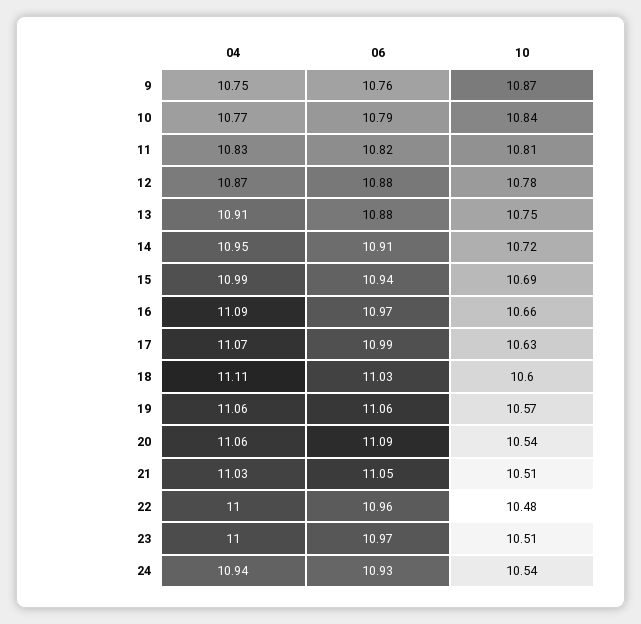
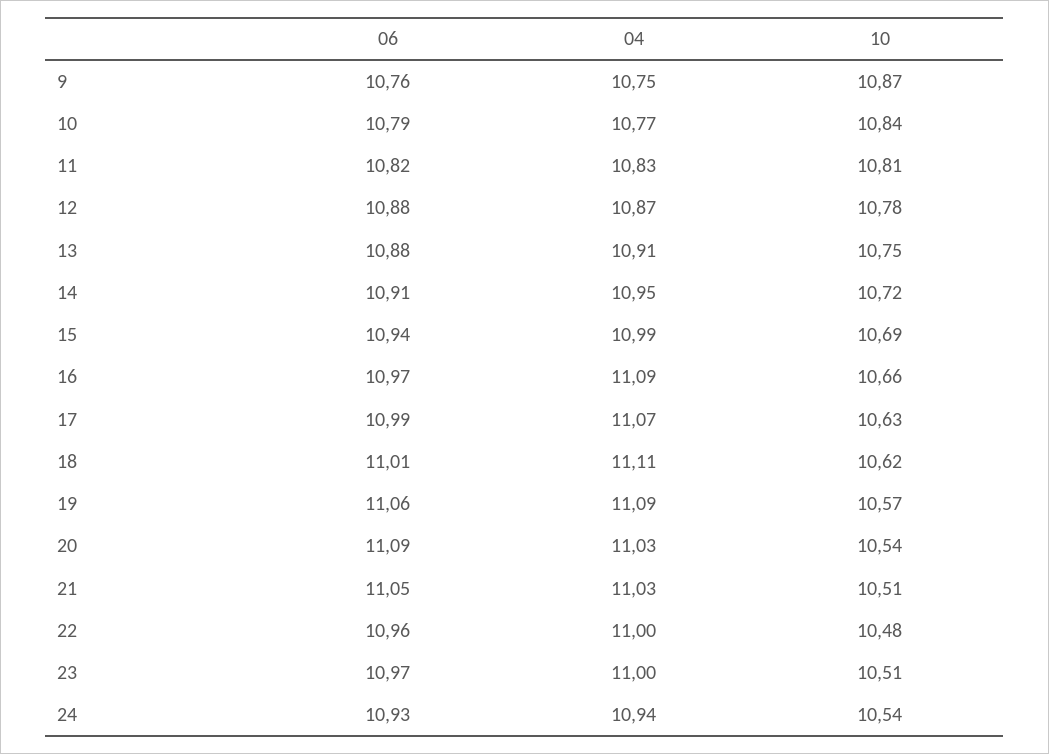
06, 18: 11.03 -> 11.01
10, 18: 10.6 -> 10.62
04, 19: 11.06 -> 11.09
04, 20: 11.06 -> 11.03

